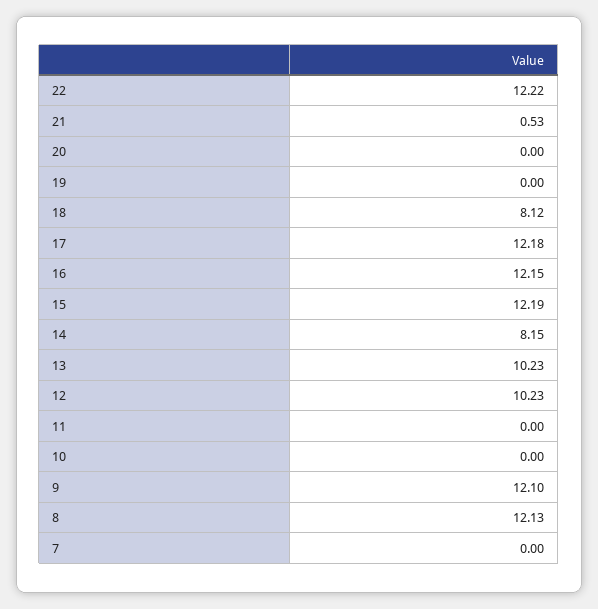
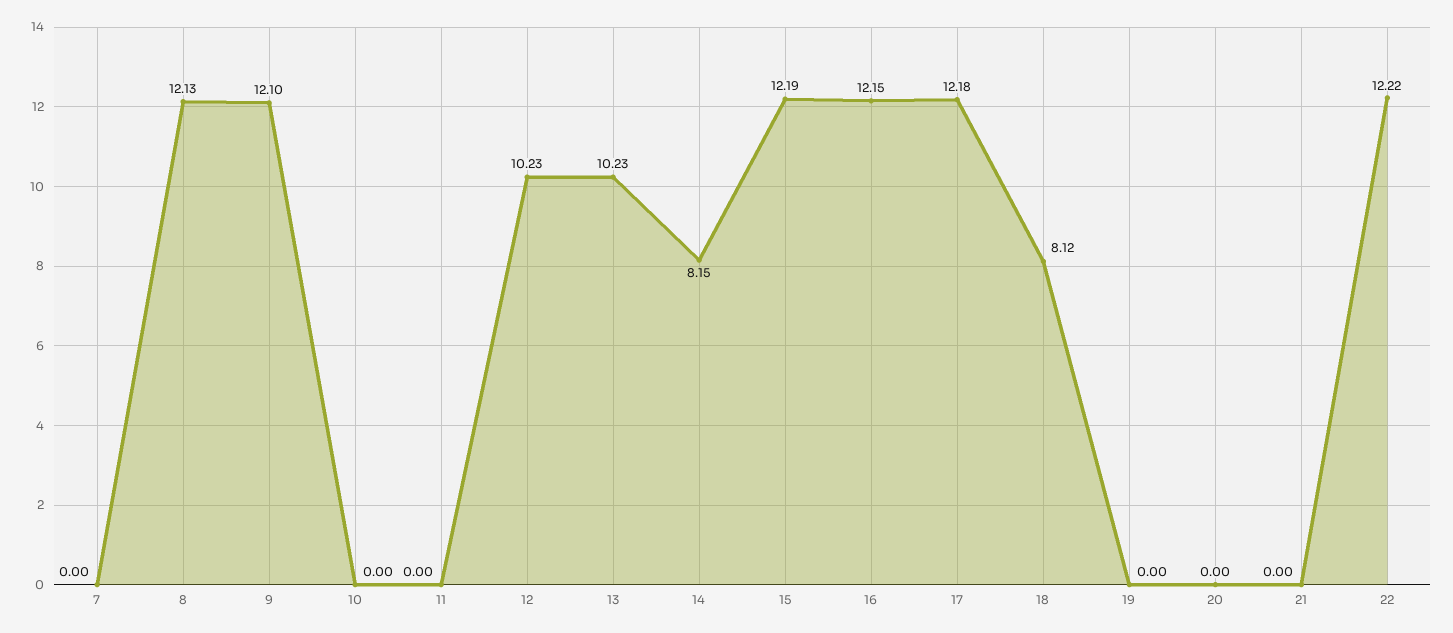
21: 0.53 -> 0

